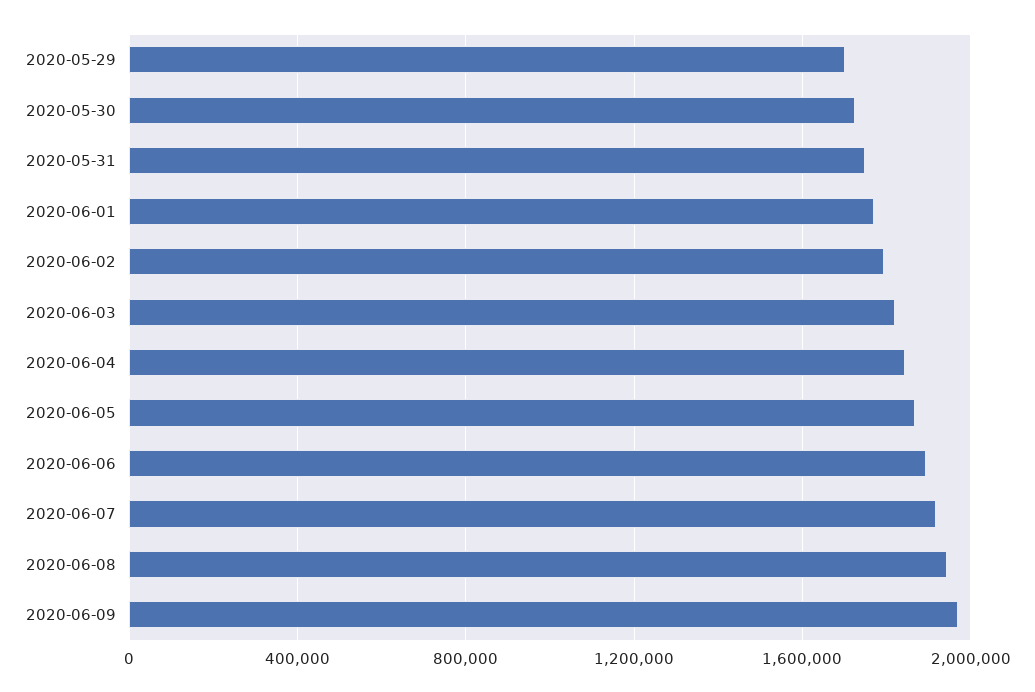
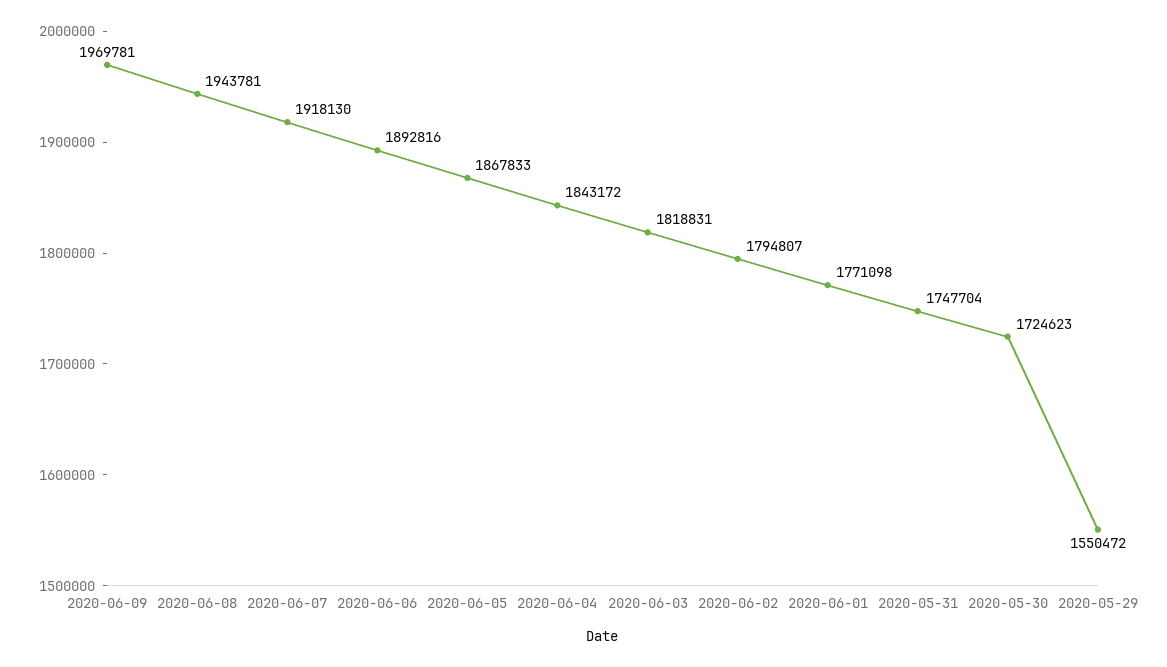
2020-05-29: 1700000 -> 1550472

